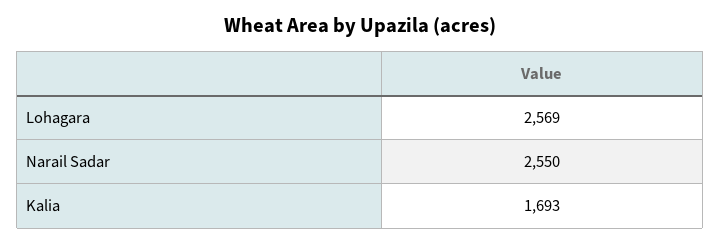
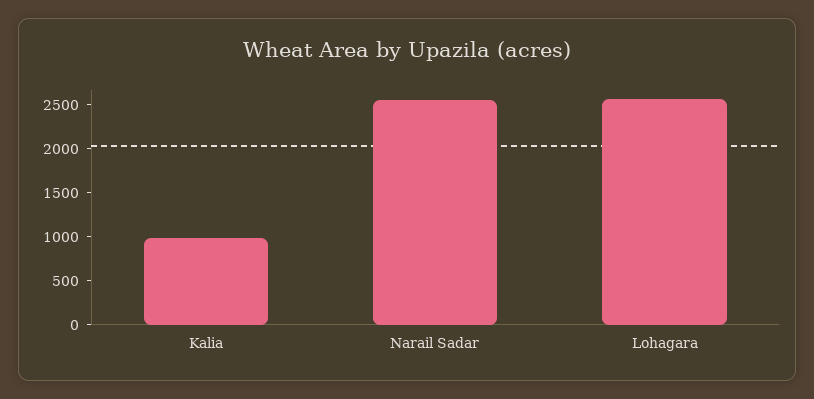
Kalia: 1693 -> 1000

